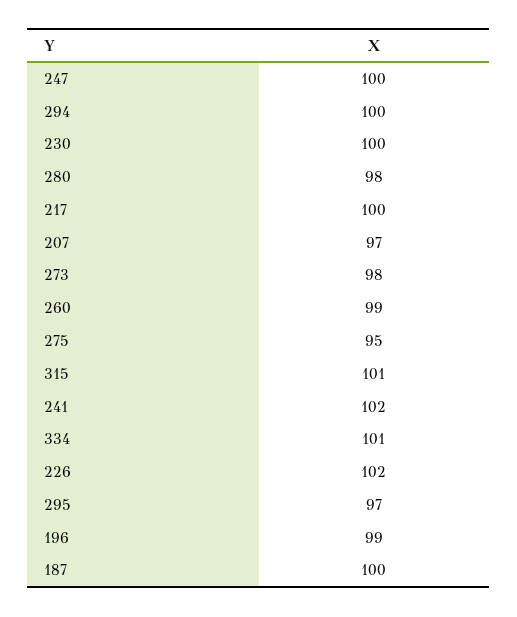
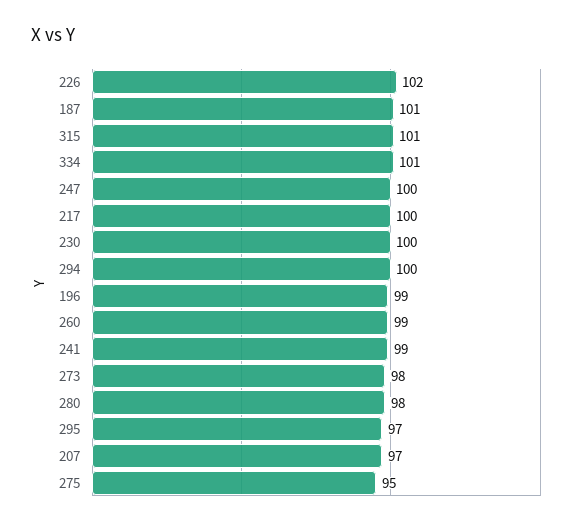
241: 102 -> 99
187: 100 -> 101

